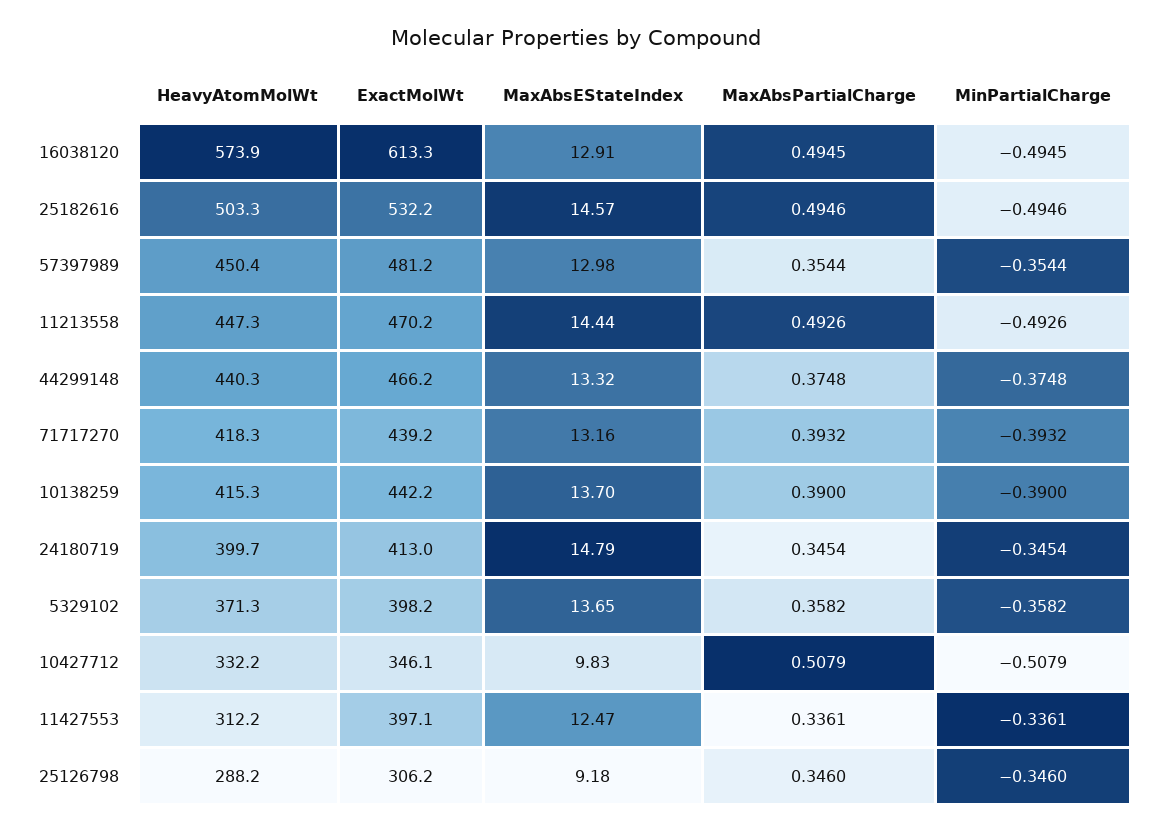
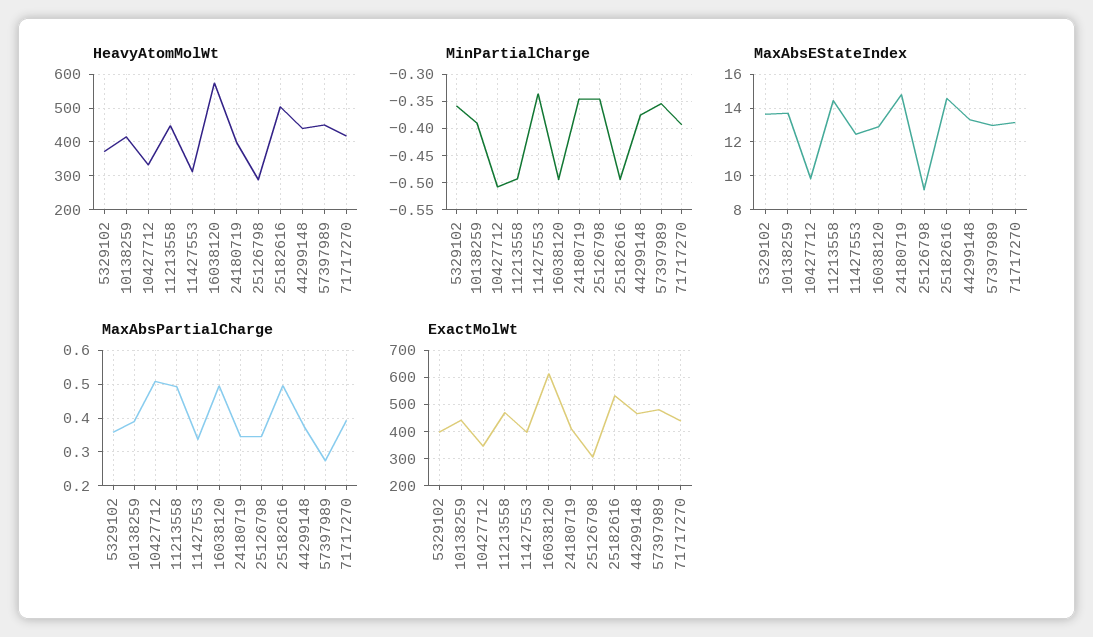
MaxAbsPartialCharge, 57397989: 0.3544 -> 0.28

